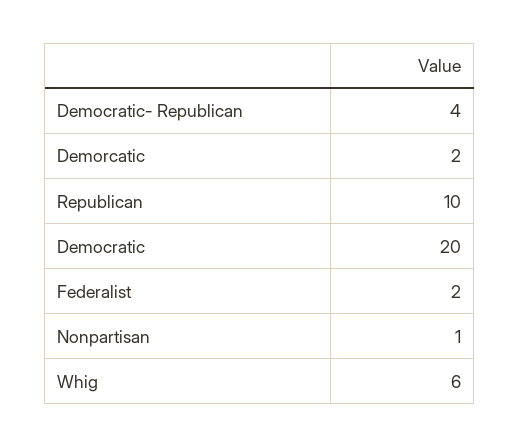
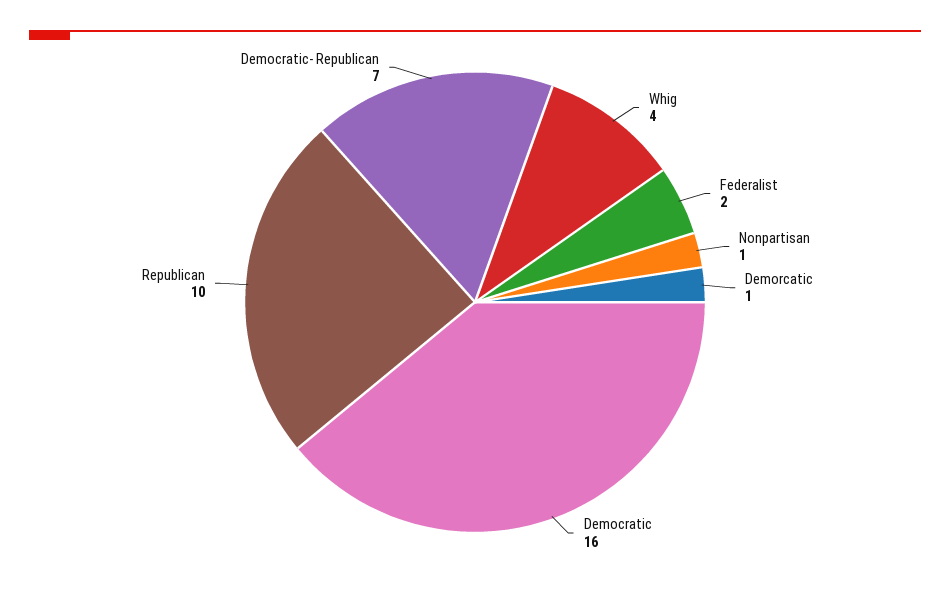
Democratic- Republican: 4 -> 7
Demorcatic: 2 -> 1
Democratic: 20 -> 16
Whig: 6 -> 4

